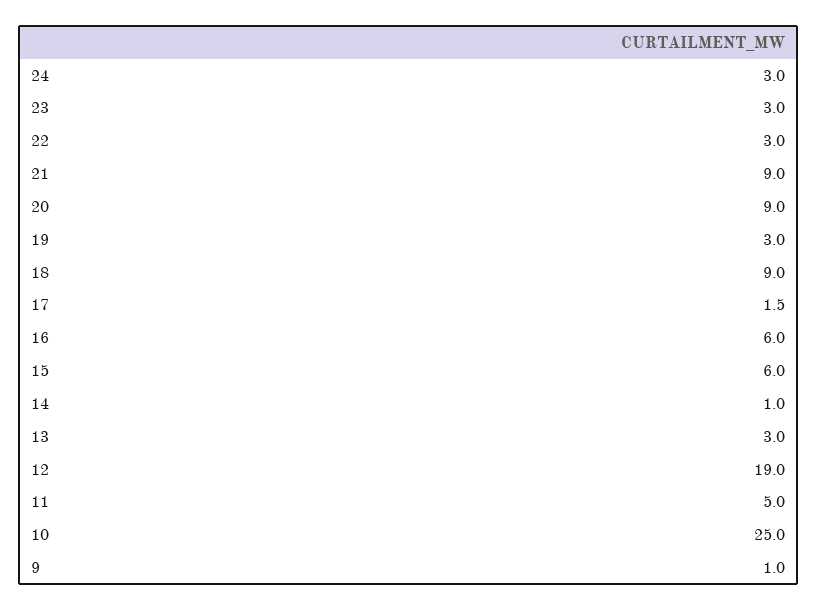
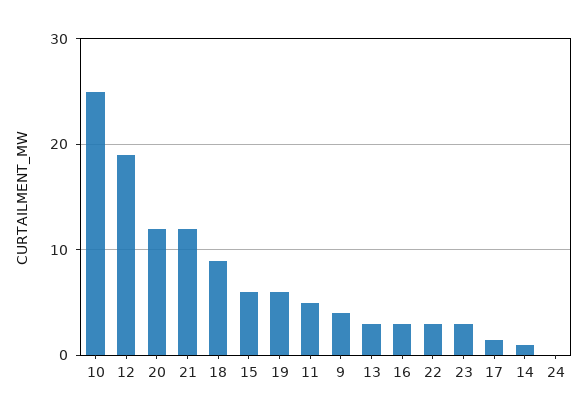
24: 3 -> 0
21: 9 -> 12
20: 9 -> 12
19: 3 -> 6
16: 6 -> 3
9: 1 -> 4

